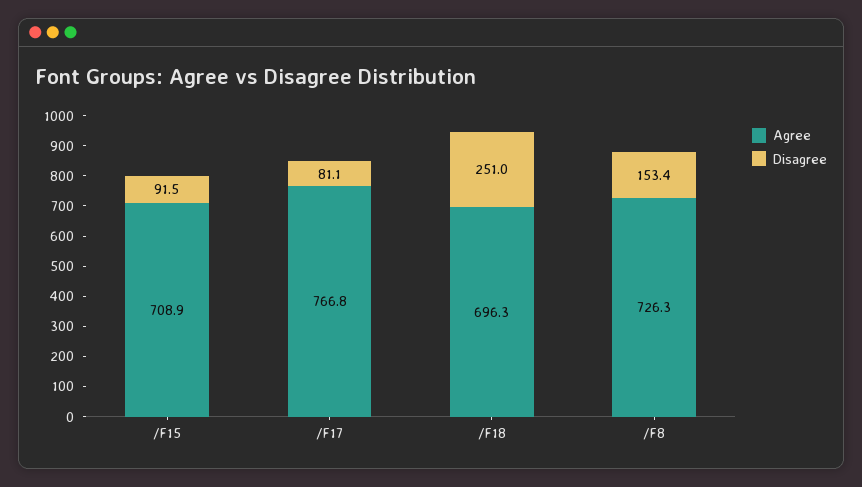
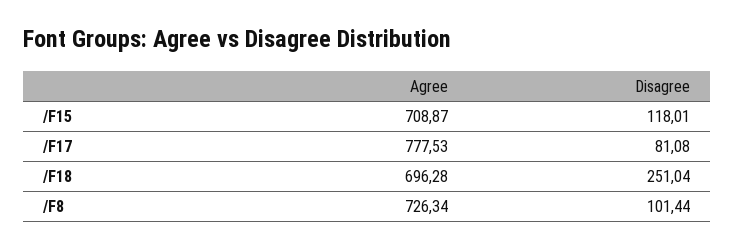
Disagree, /F15: 91.5 -> 118.01
Agree, /F17: 766.8 -> 777.53
Disagree, /F8: 153.4 -> 101.44

